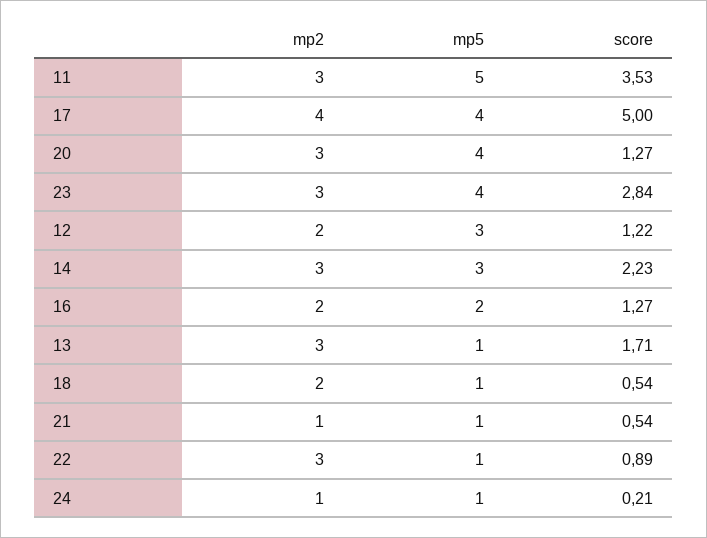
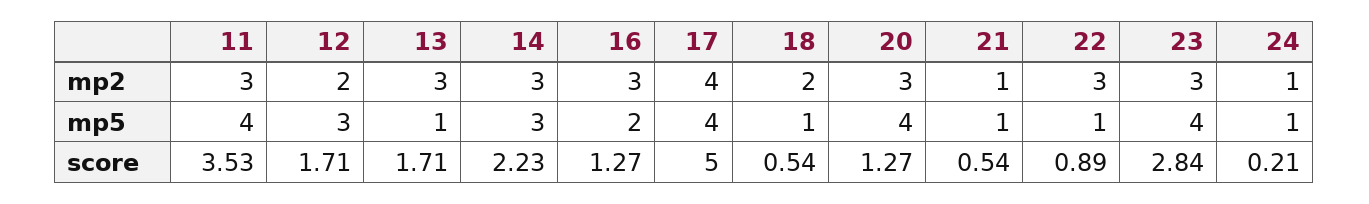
mp5, 11: 5 -> 4
score, 12: 1.22 -> 1.71
mp2, 16: 2 -> 3

